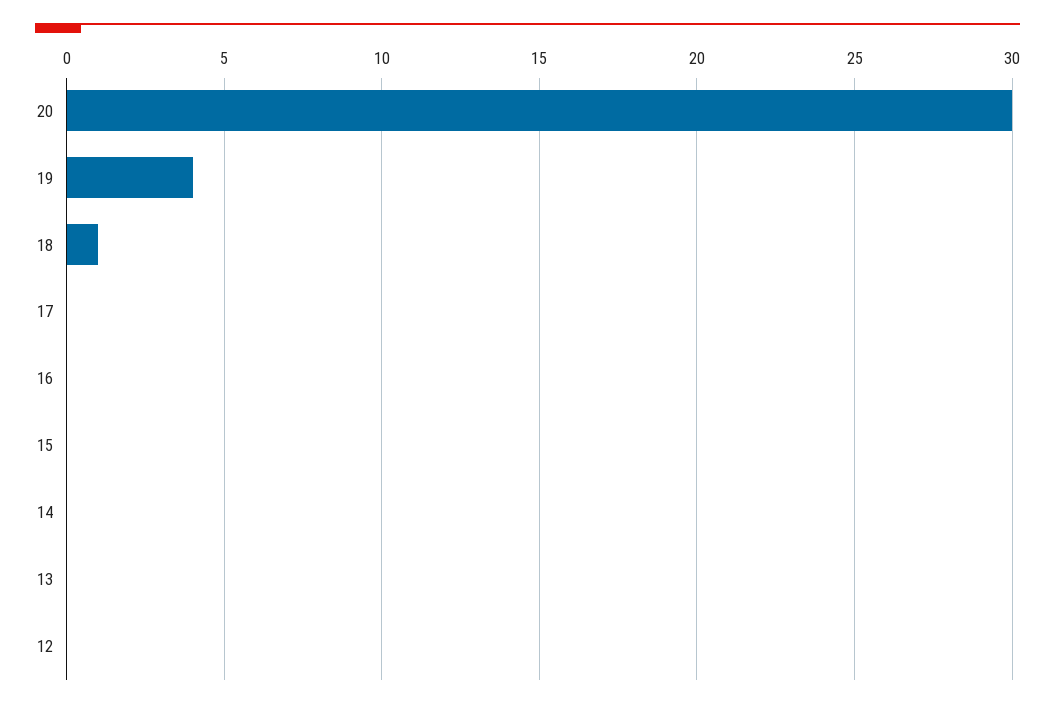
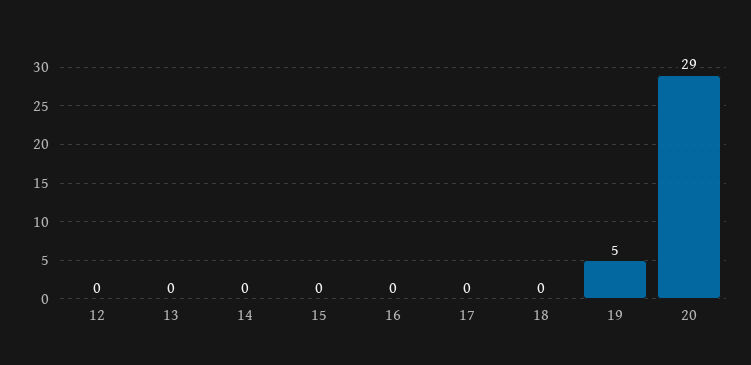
20: 30 -> 29
19: 4 -> 5
18: 1 -> 0

